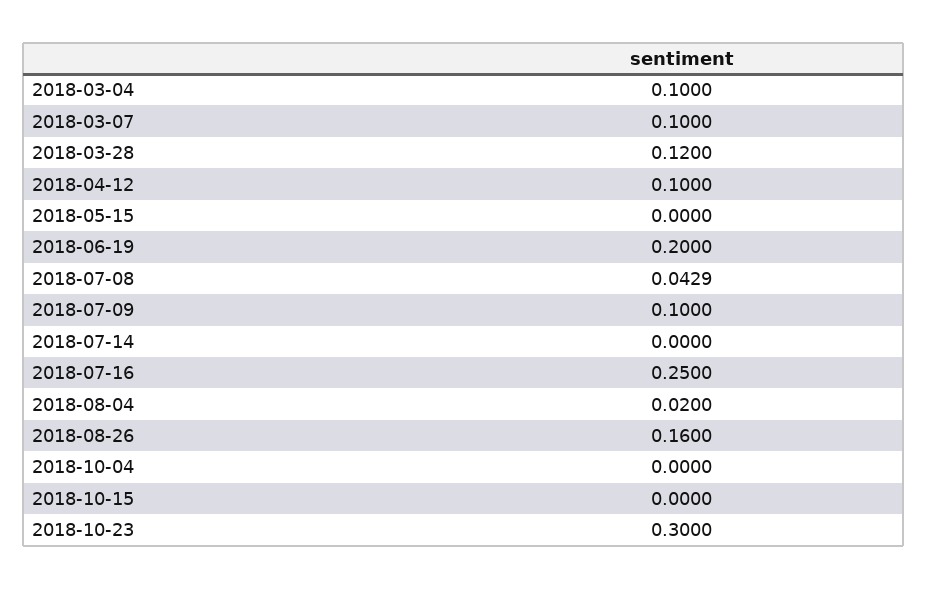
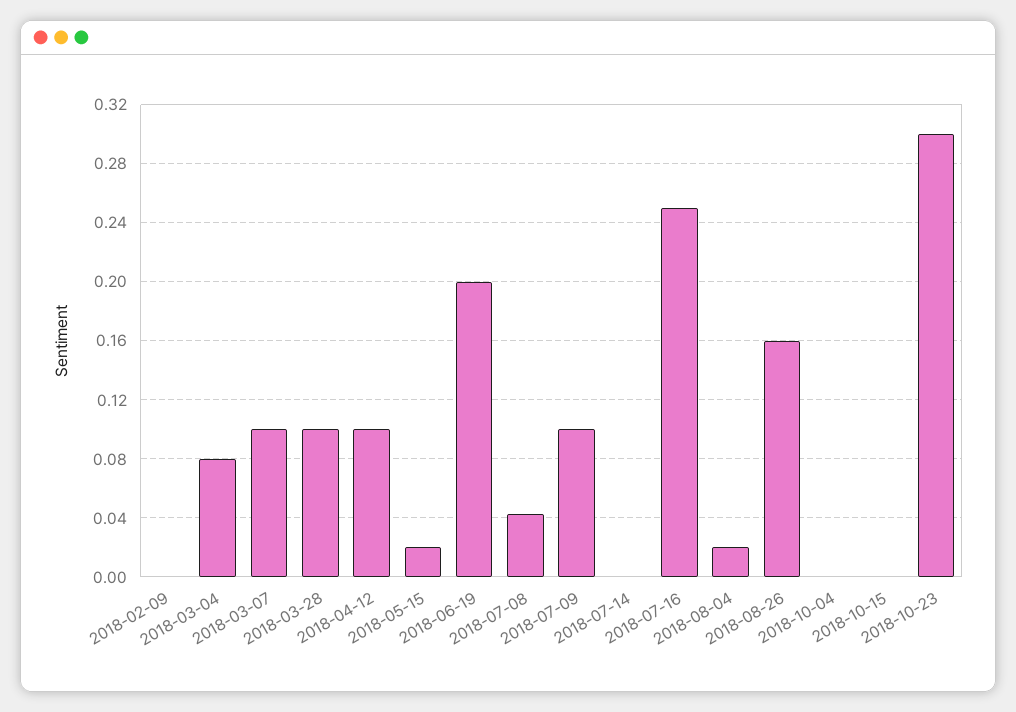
2018-03-04: 0.1 -> 0.08
2018-03-28: 0.12 -> 0.1
2018-05-15: 0 -> 0.02
2018-02-09: none -> 0

